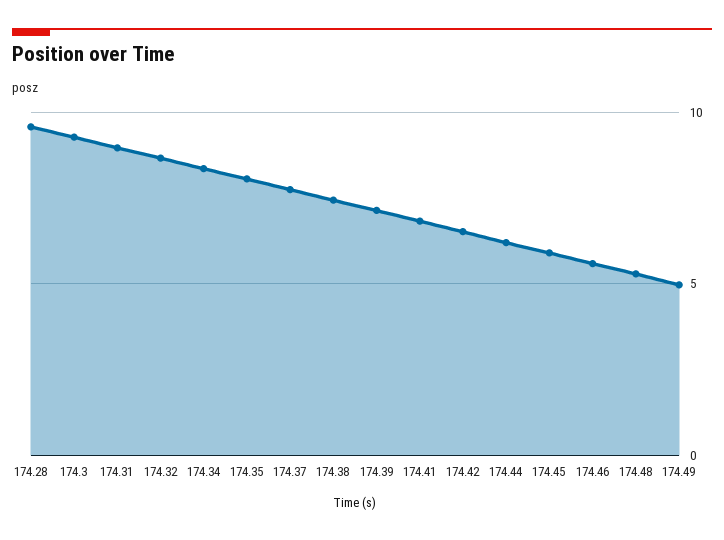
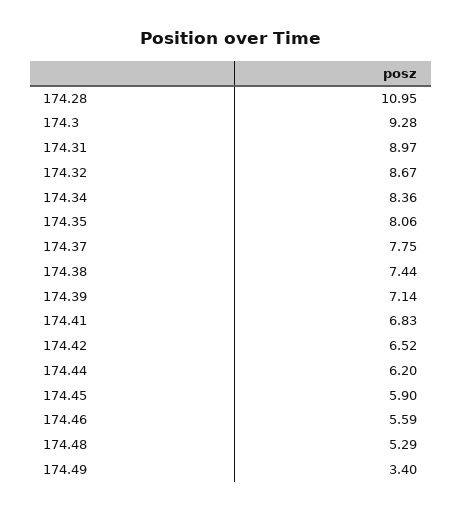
174.28: 9.5 -> 10.95
174.49: 5 -> 3.4

